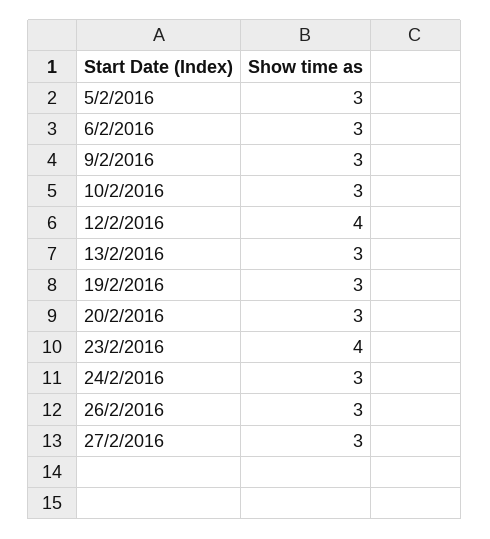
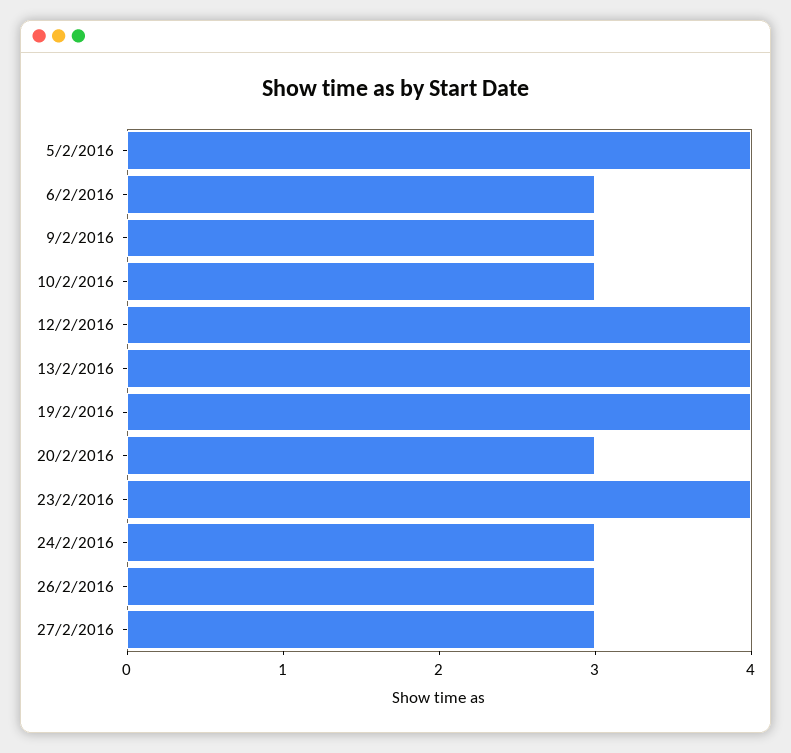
5/2/2016: 3 -> 4
13/2/2016: 3 -> 4
19/2/2016: 3 -> 4

